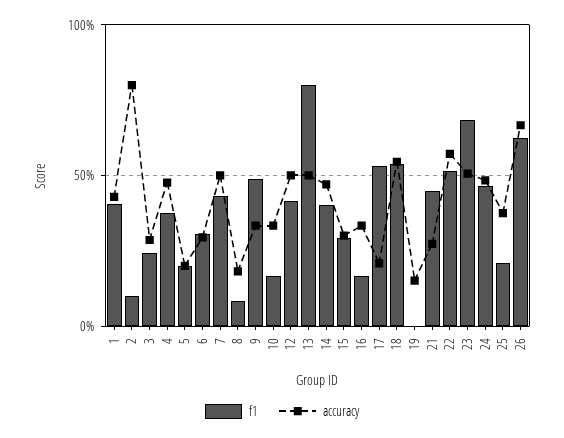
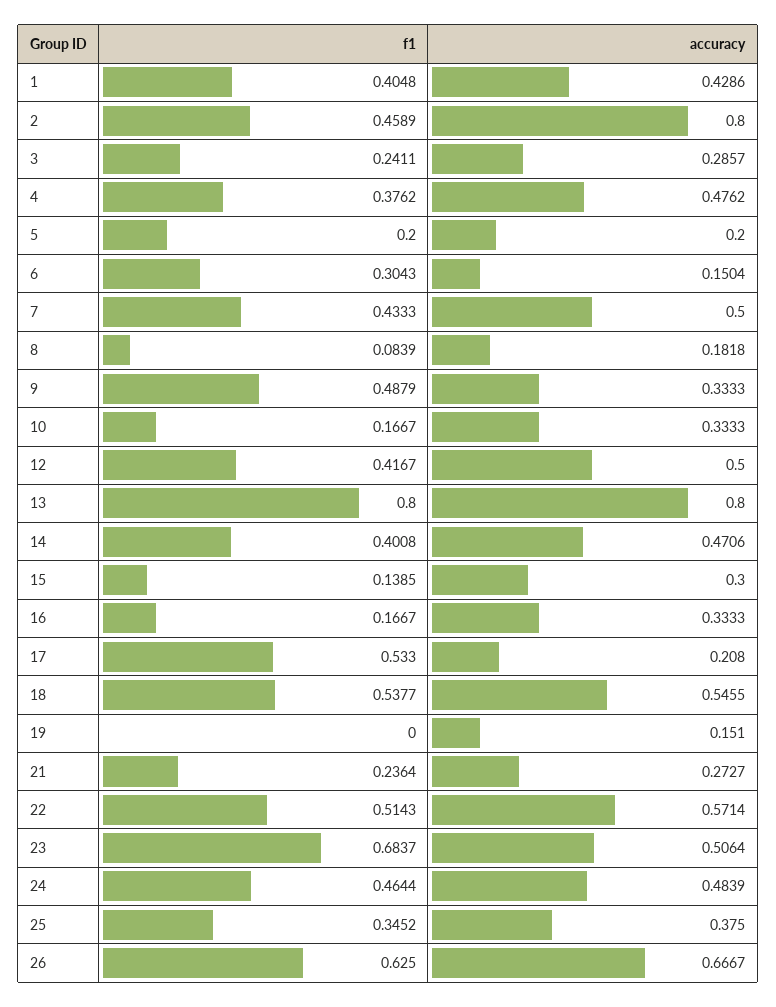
f1, 2: 0.1 -> 0.4589
accuracy, 6: 0.3 -> 0.1504
accuracy, 13: 0.5 -> 0.8
f1, 15: 0.3 -> 0.1385
f1, 21: 0.45 -> 0.2364
f1, 25: 0.2 -> 0.3452

